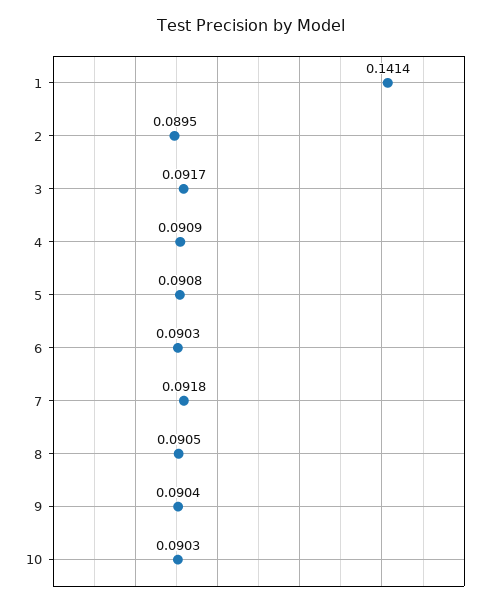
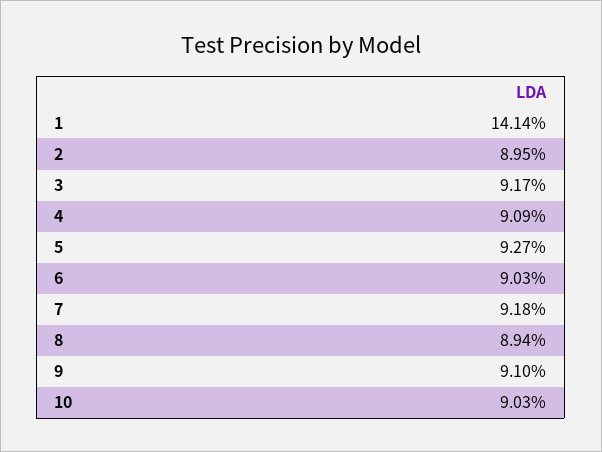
5: 0.0908 -> 0.0927
8: 0.0905 -> 0.0894
9: 0.0904 -> 0.091

